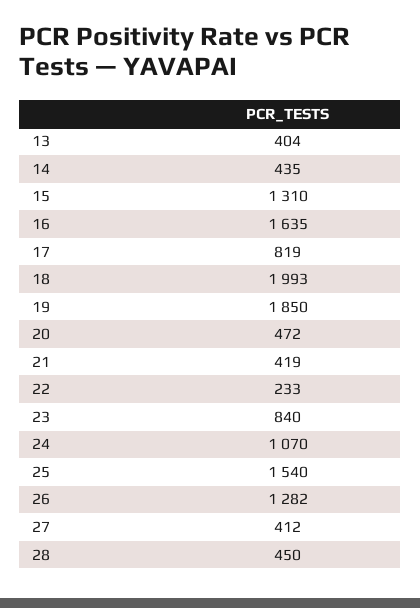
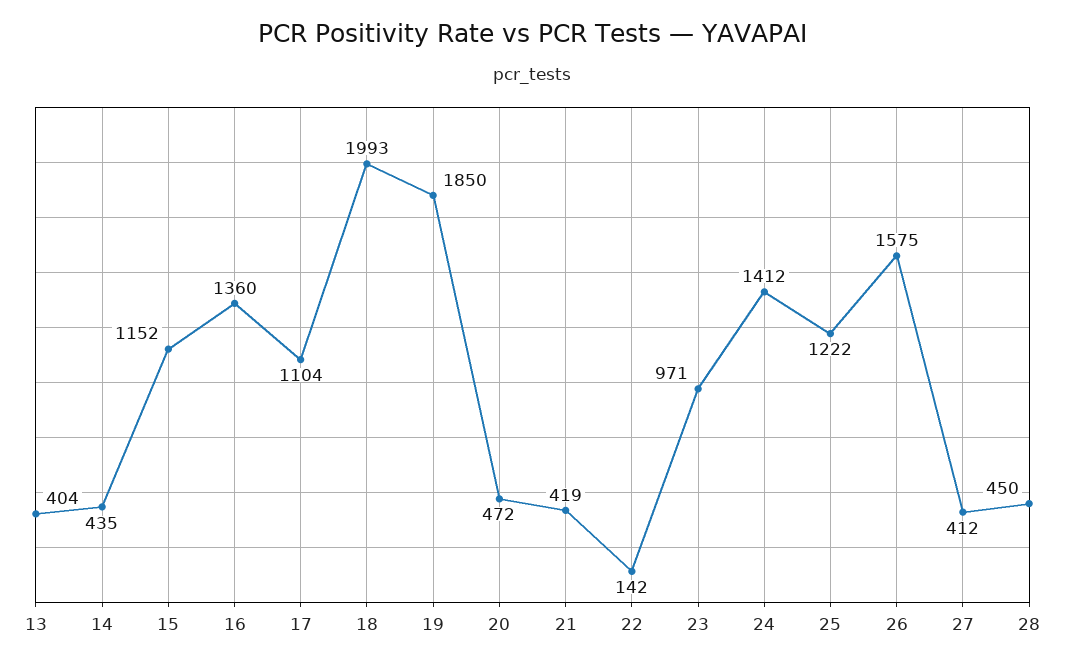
15: 1310 -> 1152
16: 1635 -> 1360
17: 819 -> 1104
22: 233 -> 142
23: 840 -> 971
24: 1070 -> 1412
25: 1540 -> 1222
26: 1282 -> 1575

